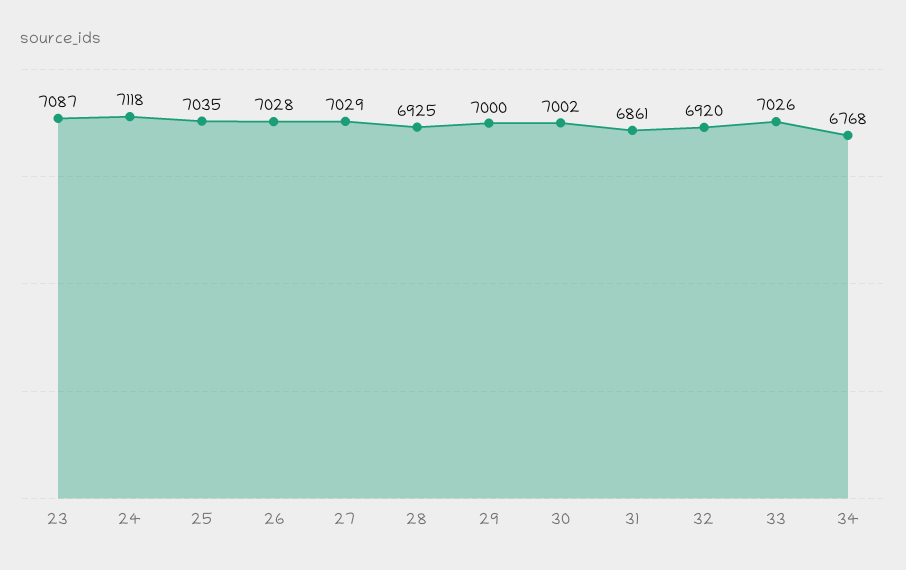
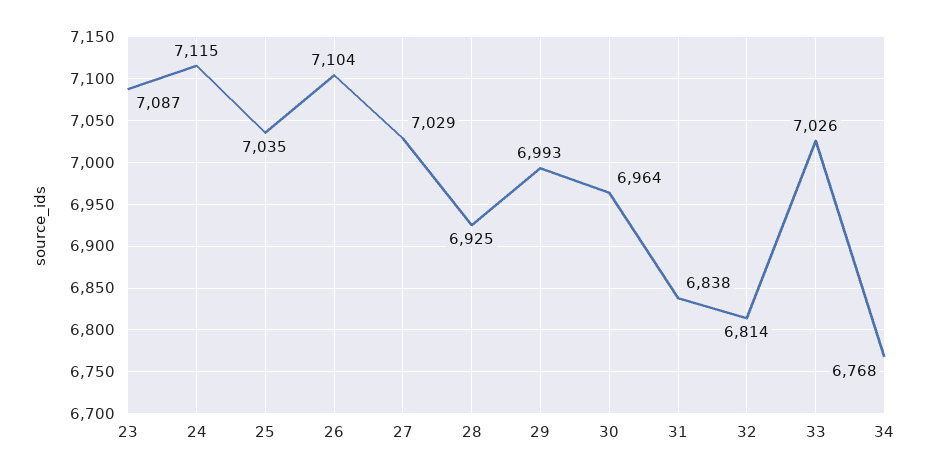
24: 7118 -> 7115
26: 7028 -> 7104
29: 7000 -> 6993
30: 7002 -> 6964
31: 6861 -> 6838
32: 6920 -> 6814

